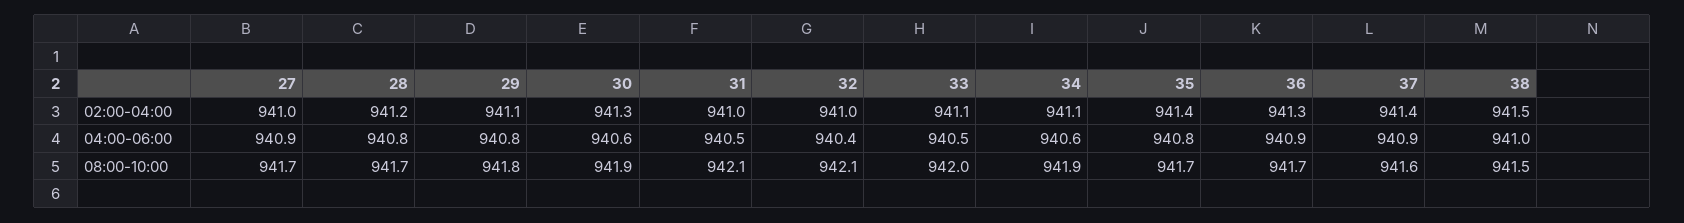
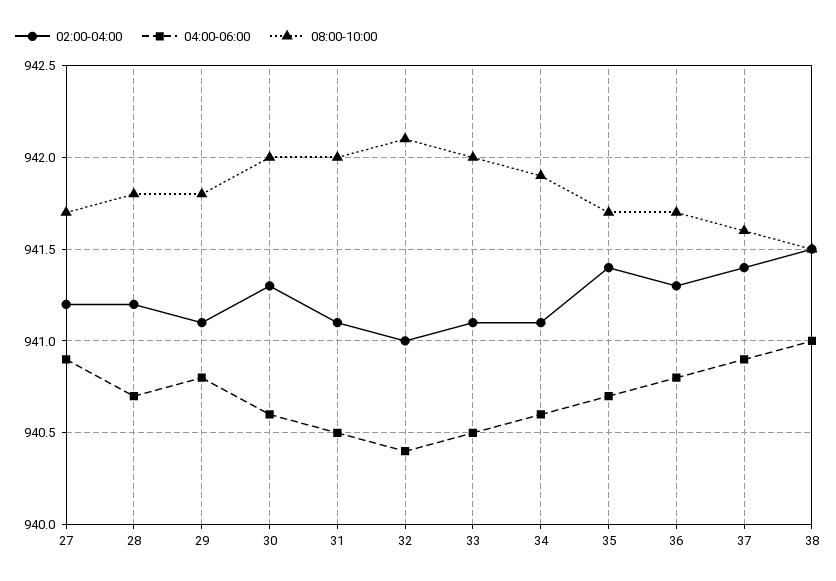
02:00-04:00, 27: 941 -> 941.2
02:00-04:00, 31: 941 -> 941.1
04:00-06:00, 28: 940.8 -> 940.7
04:00-06:00, 35: 940.8 -> 940.7
04:00-06:00, 36: 940.9 -> 940.8
08:00-10:00, 28: 941.7 -> 941.8
08:00-10:00, 30: 941.9 -> 942
08:00-10:00, 31: 942.1 -> 942

